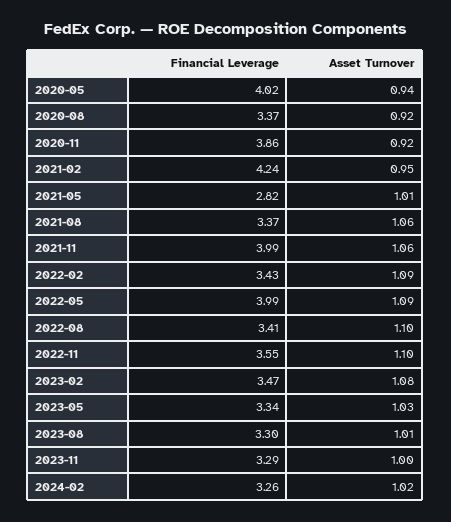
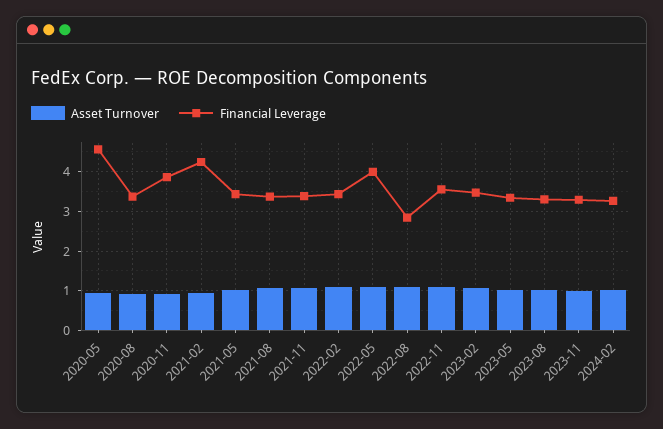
Financial Leverage, 2020-05: 4.02 -> 4.6
Financial Leverage, 2021-05: 2.82 -> 3.4
Financial Leverage, 2021-11: 3.99 -> 3.4
Financial Leverage, 2022-08: 3.41 -> 2.8

